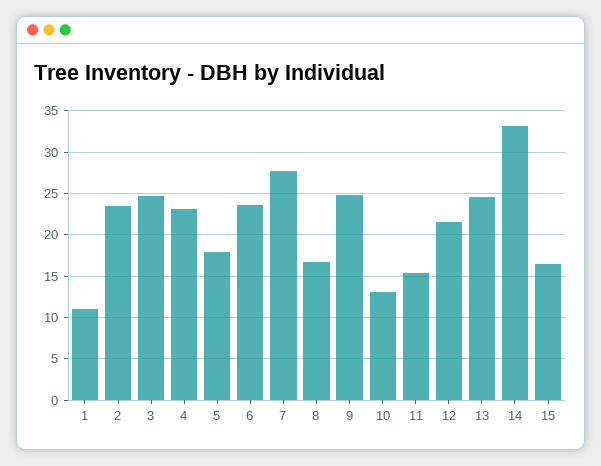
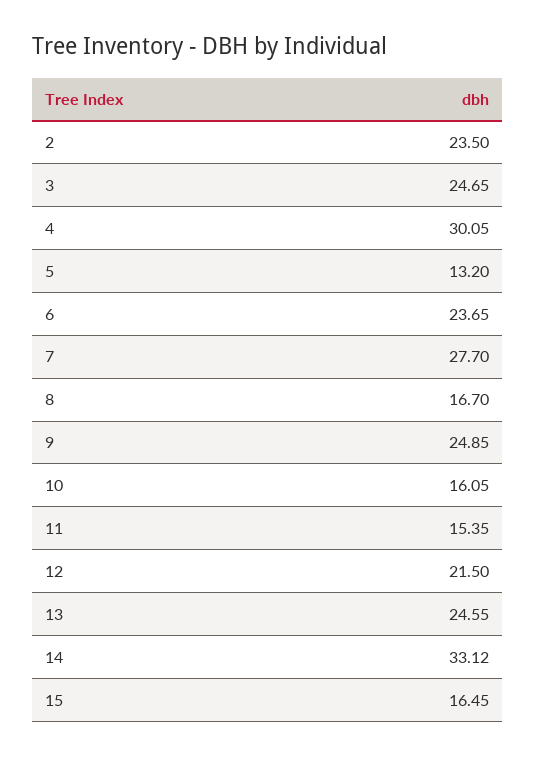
1: 11 -> none
4: 23 -> 30.05
5: 18 -> 13.2
10: 13 -> 16.05

